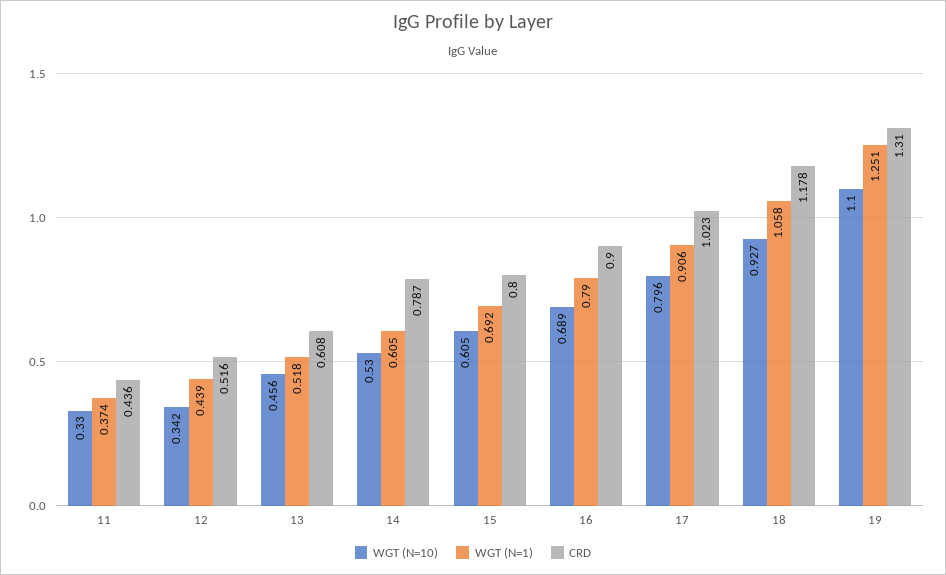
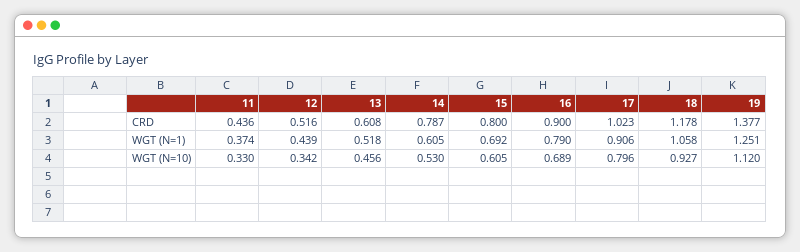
WGT (N=10), 19: 1.1 -> 1.12
CRD, 19: 1.31 -> 1.377

